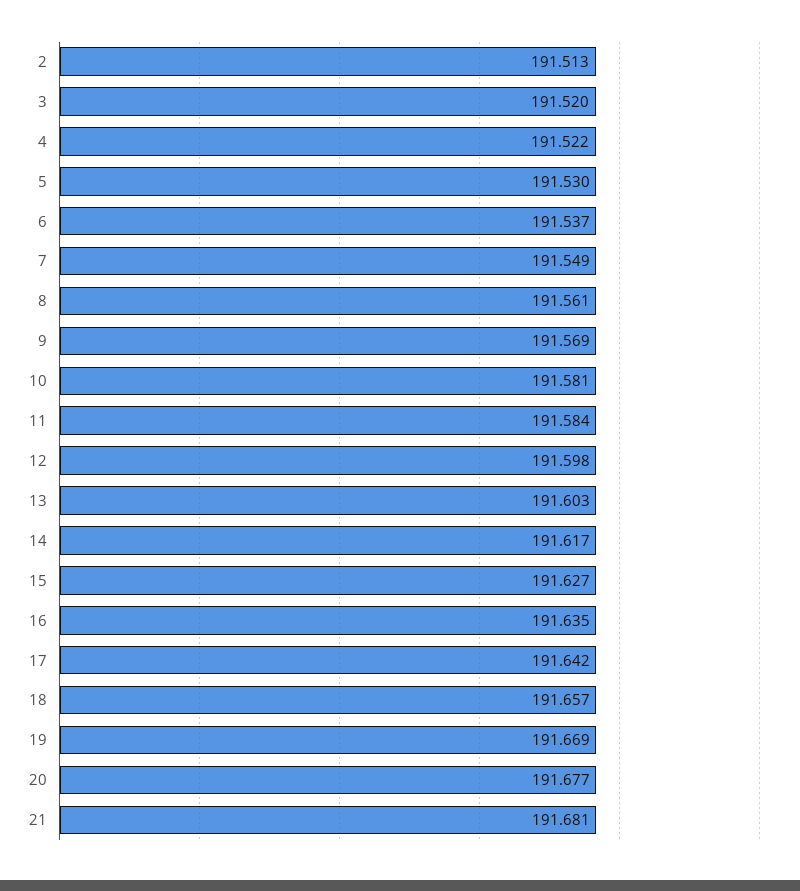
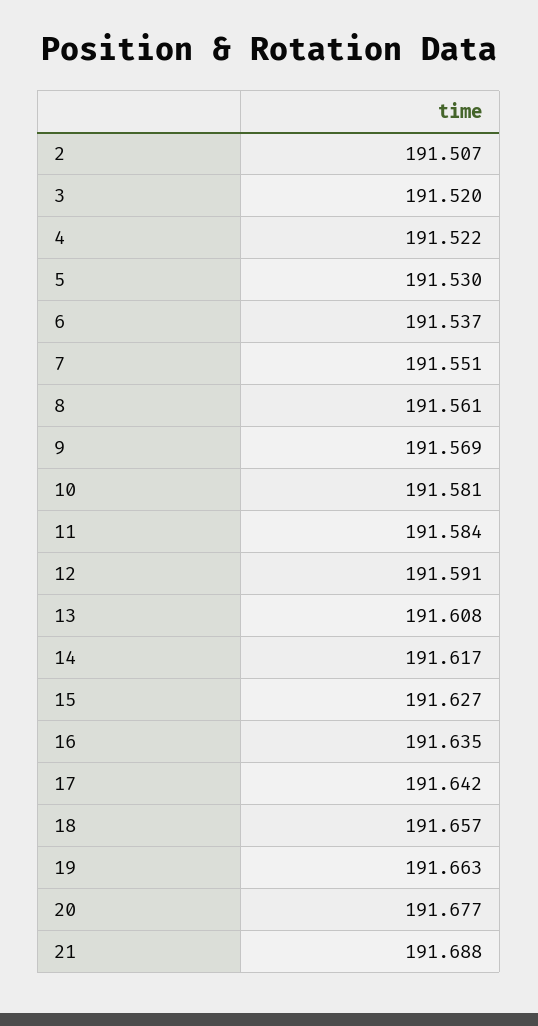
2: 191.513 -> 191.507
7: 191.549 -> 191.551
12: 191.598 -> 191.591
13: 191.603 -> 191.608
19: 191.669 -> 191.663
21: 191.681 -> 191.688

